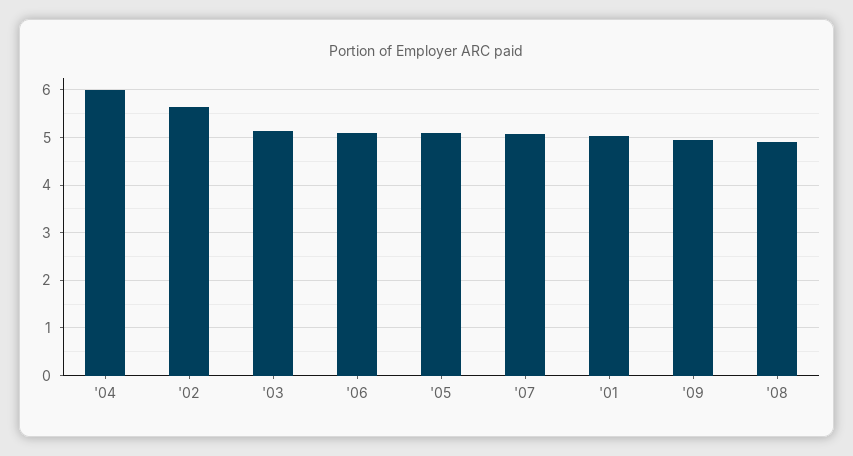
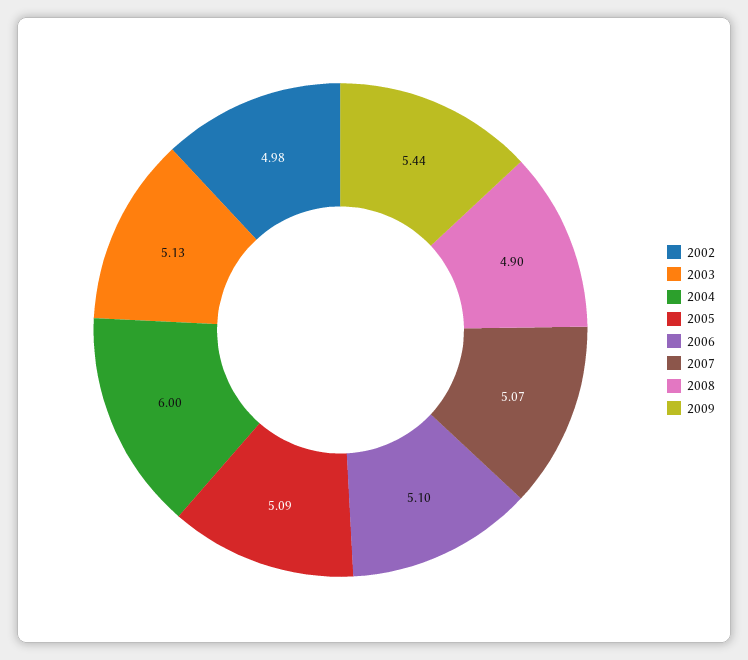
'02: 5.6 -> 4.98
'01: 5 -> none
'09: 5 -> 5.44

